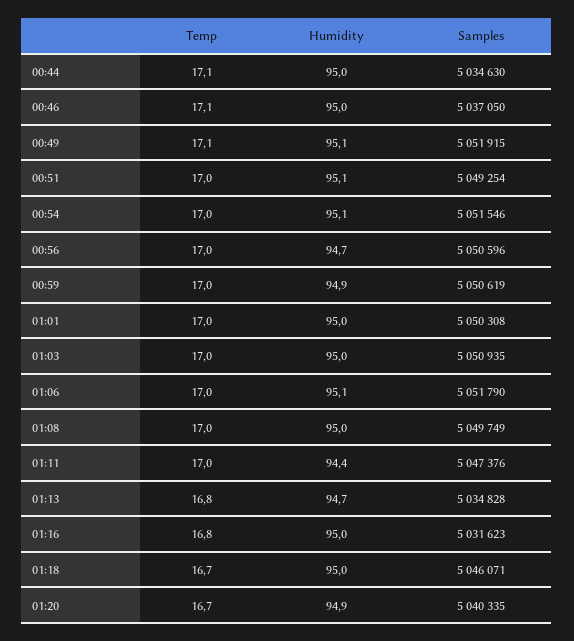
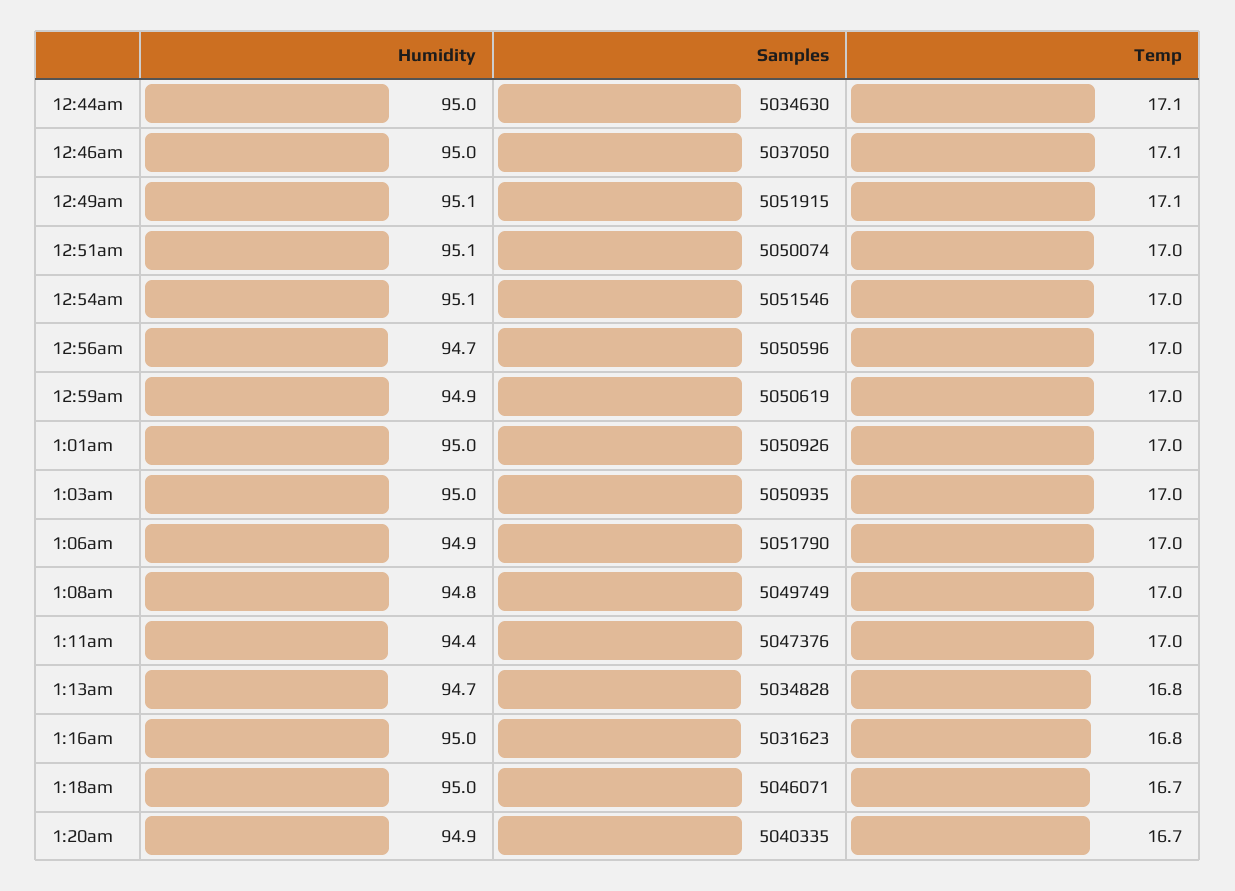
Samples, 00:51: 5049254 -> 5050074
Samples, 01:01: 5050308 -> 5050926
Humidity, 01:06: 95.1 -> 94.9
Humidity, 01:08: 95 -> 94.8

